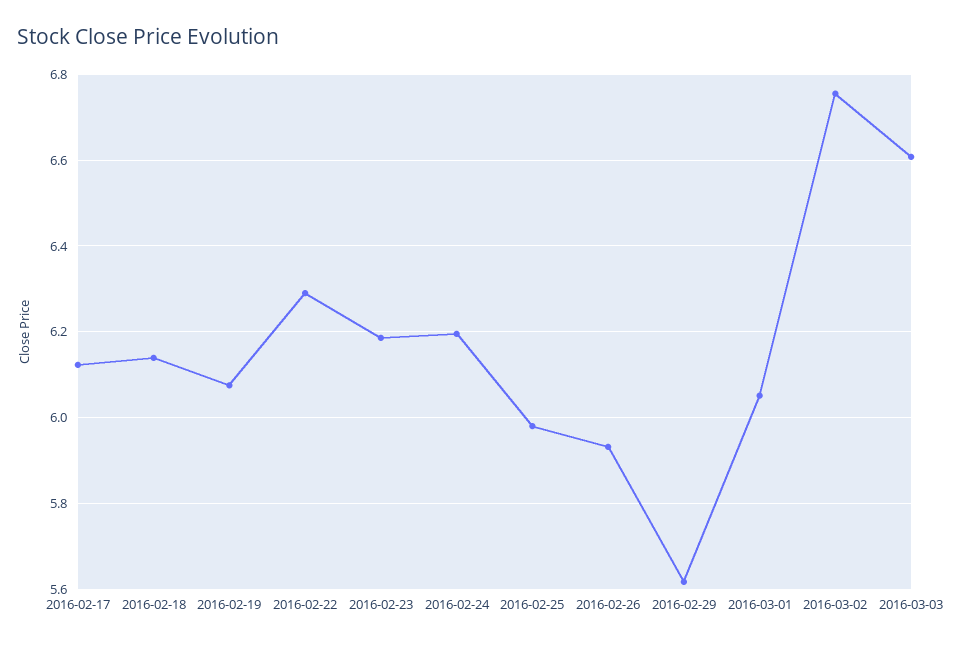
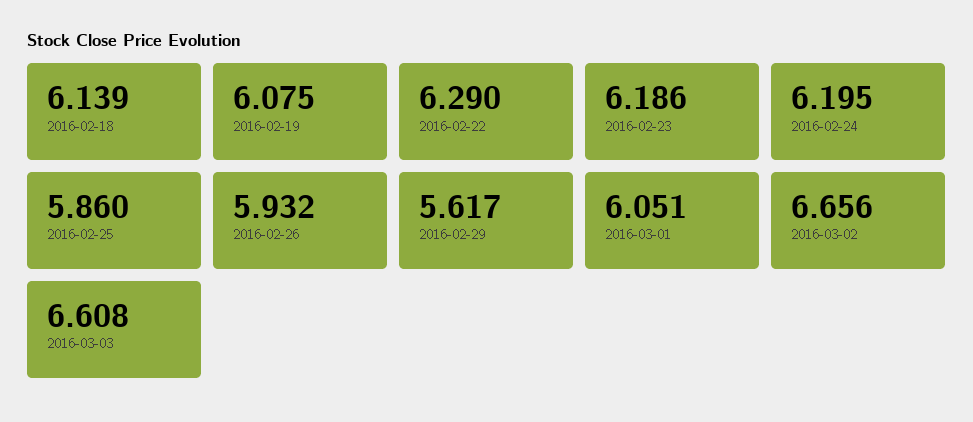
2016-02-17: 6.12 -> none
2016-02-25: 5.98 -> 5.86
2016-03-02: 6.76 -> 6.656

